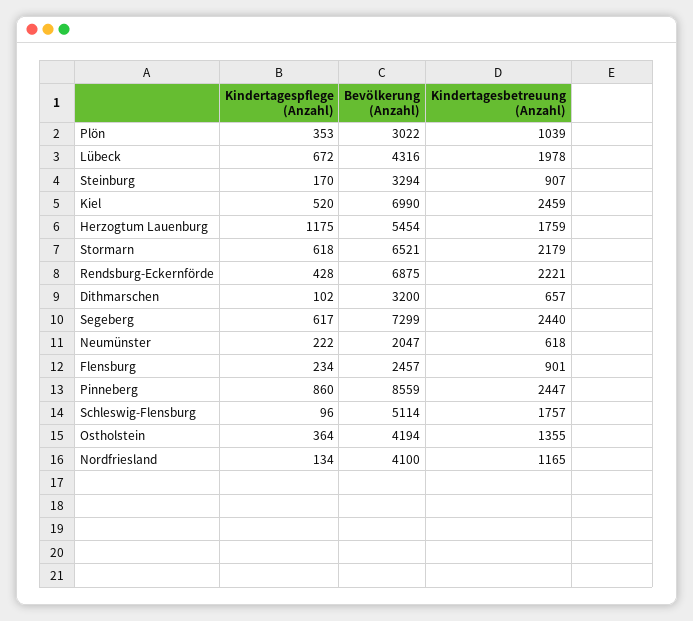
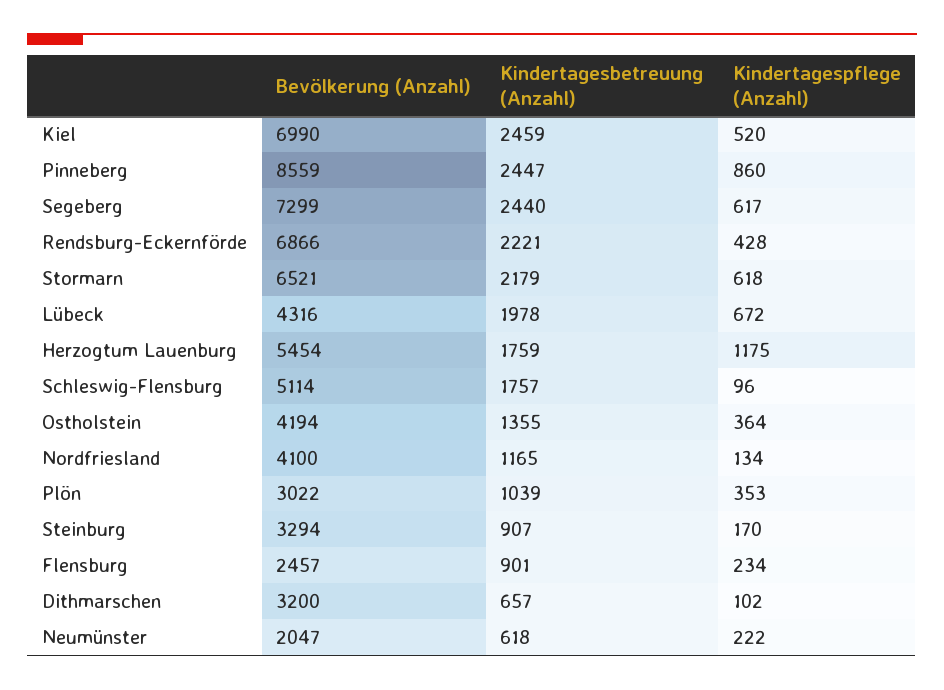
Bevölkerung (Anzahl), Rendsburg-Eckernförde: 6875 -> 6866

